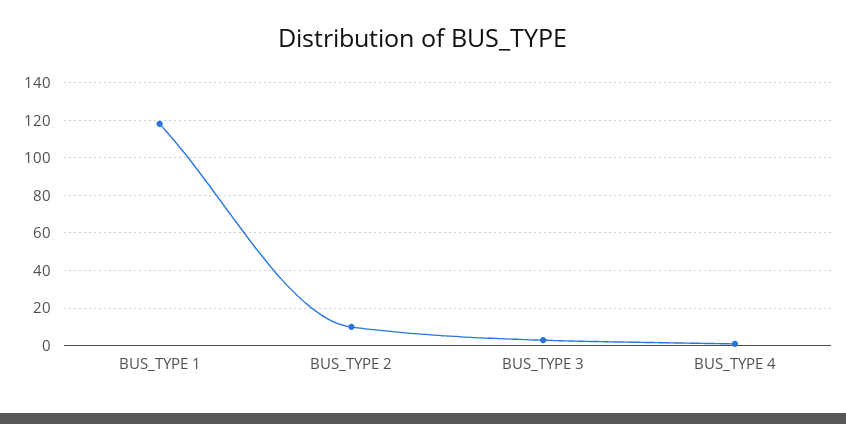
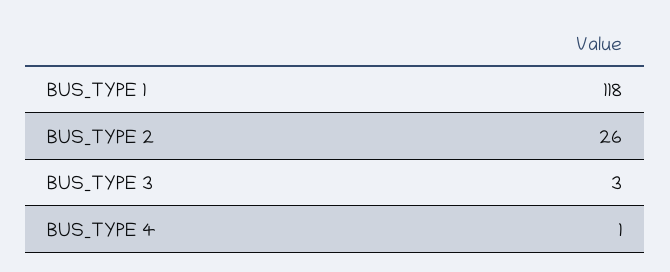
BUS_TYPE 2: 10 -> 26

